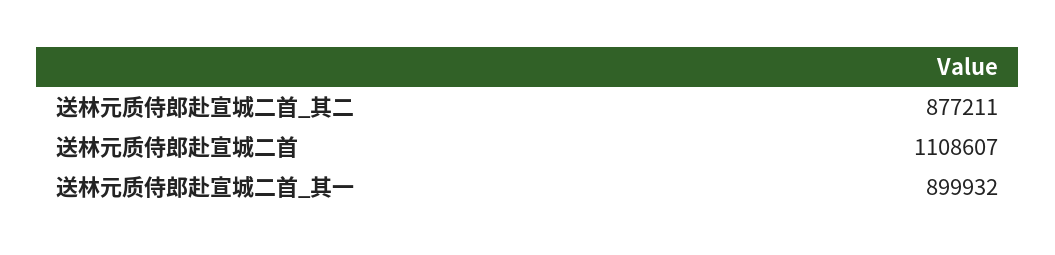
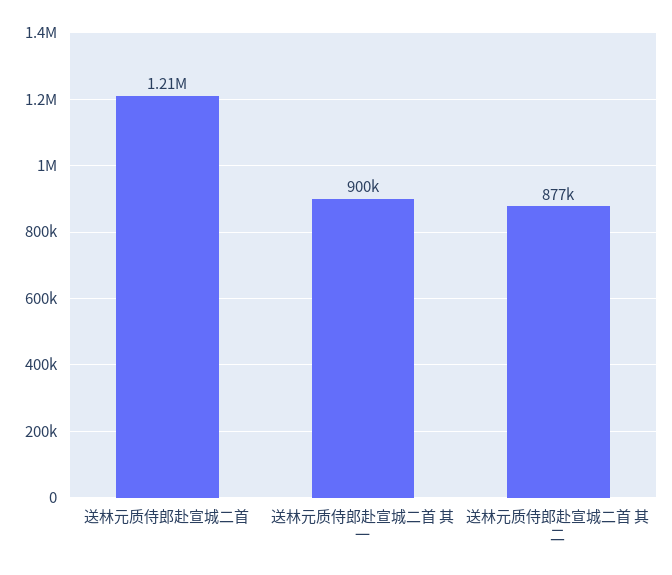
送林元质侍郎赴宣城二首: 1108607 -> 1210000

